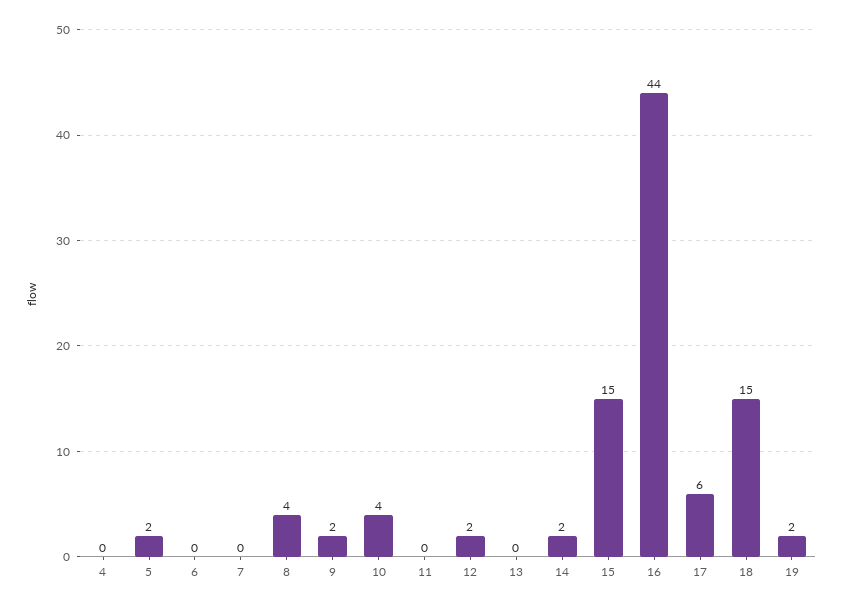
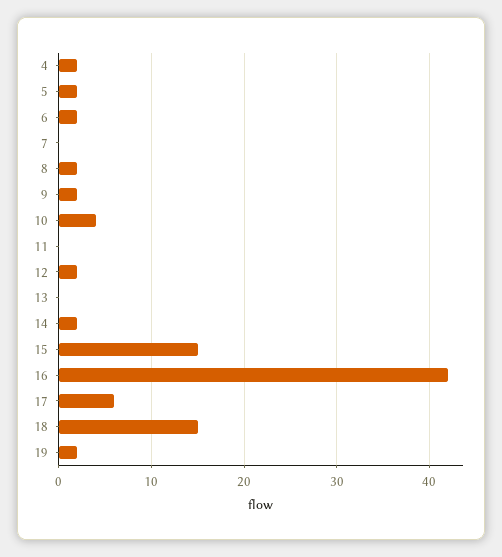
4: 0 -> 2
6: 0 -> 2
8: 4 -> 2
16: 44 -> 42

